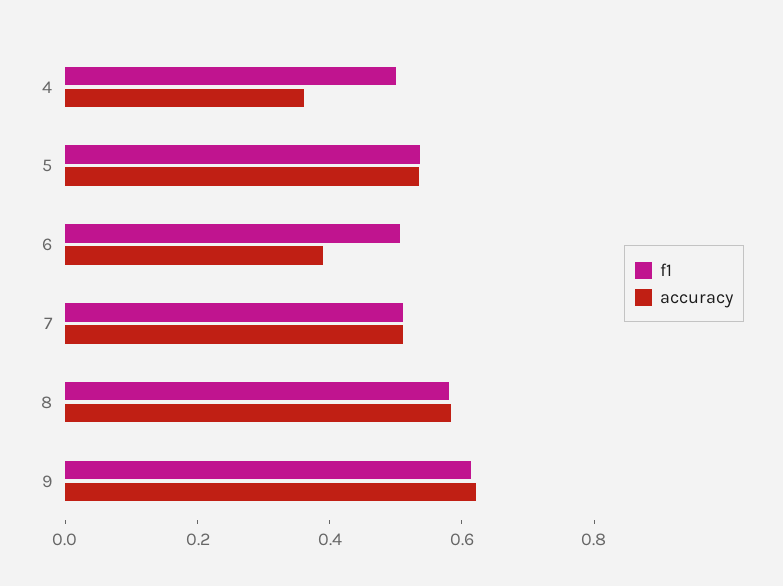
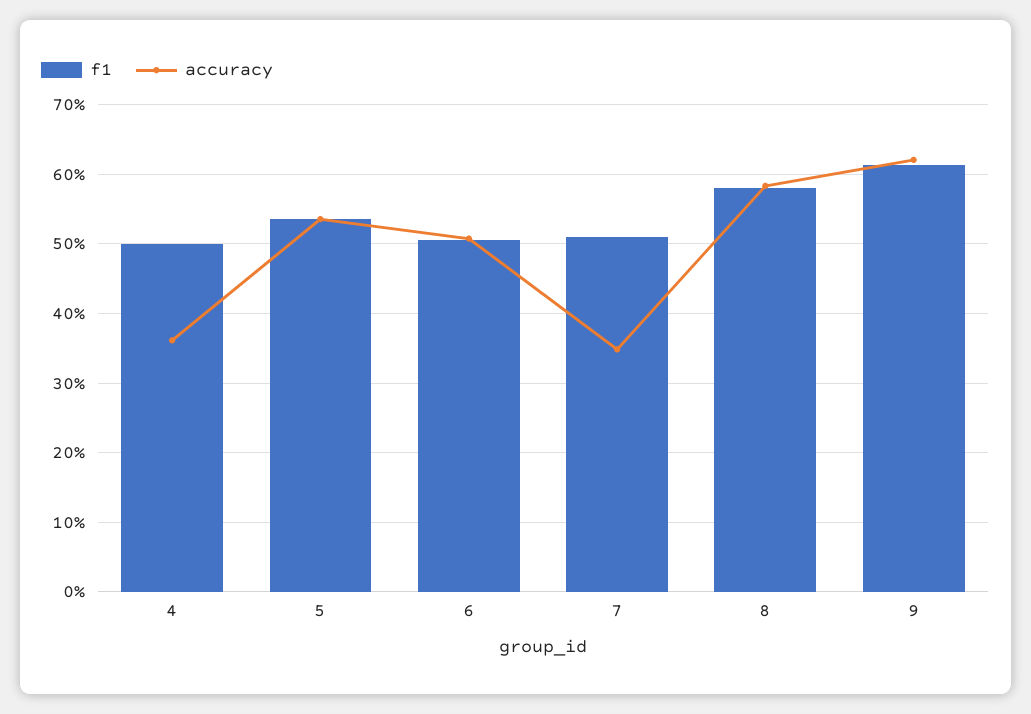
accuracy, 6: 0.4 -> 0.51
accuracy, 7: 0.5 -> 0.35

